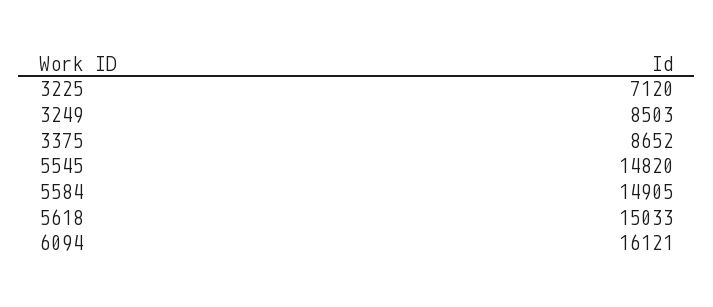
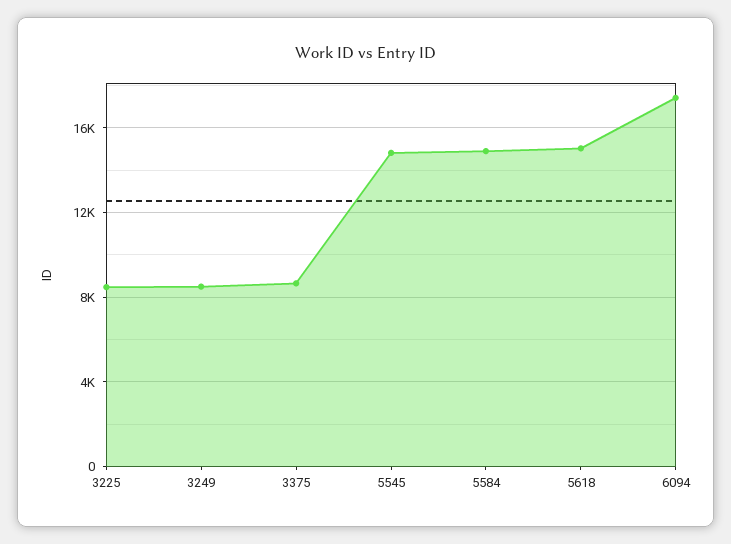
3225: 7120 -> 8500
6094: 16121 -> 17500

